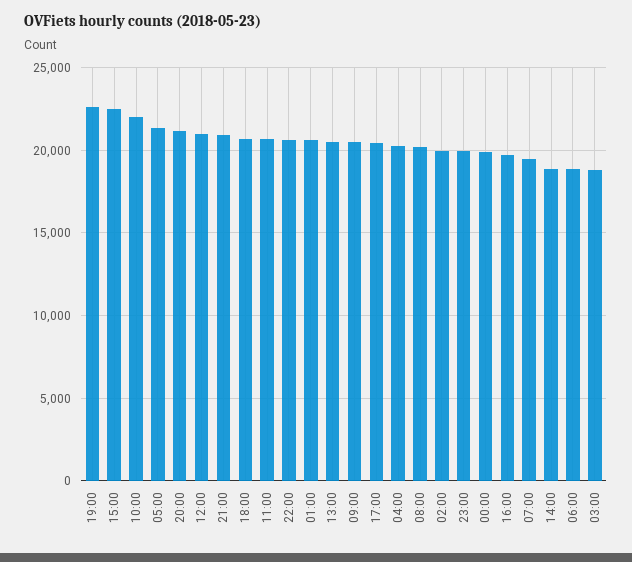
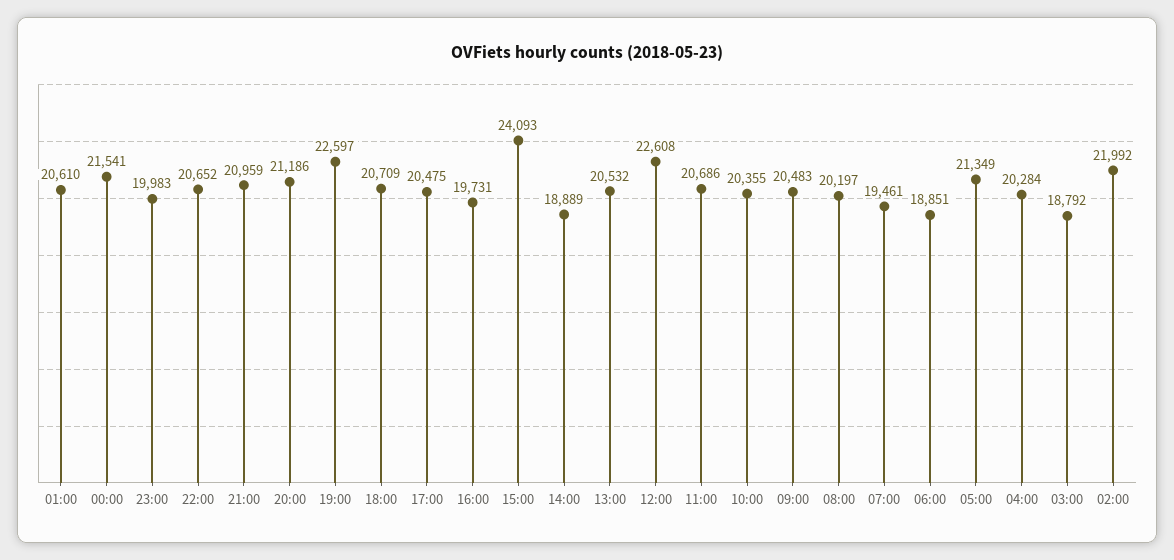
15:00: 22500 -> 24093
10:00: 22000 -> 20355
12:00: 21000 -> 22608
02:00: 20000 -> 21992
00:00: 20000 -> 21541

